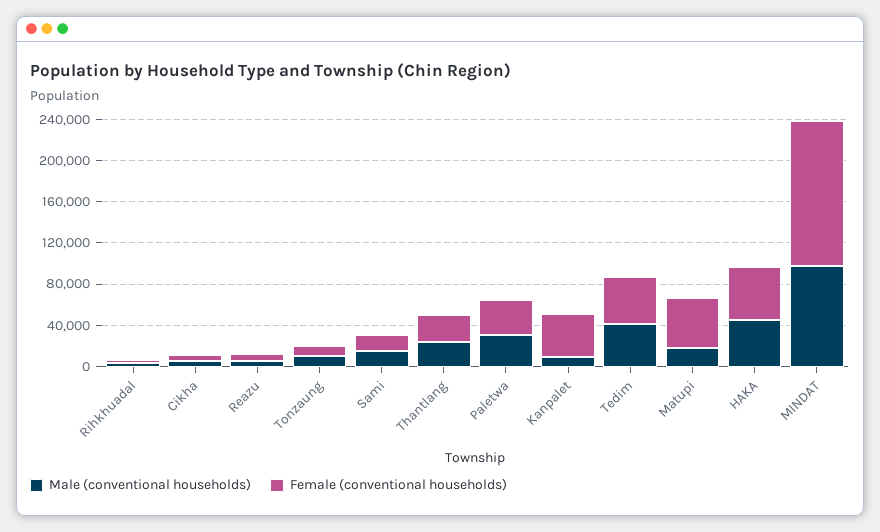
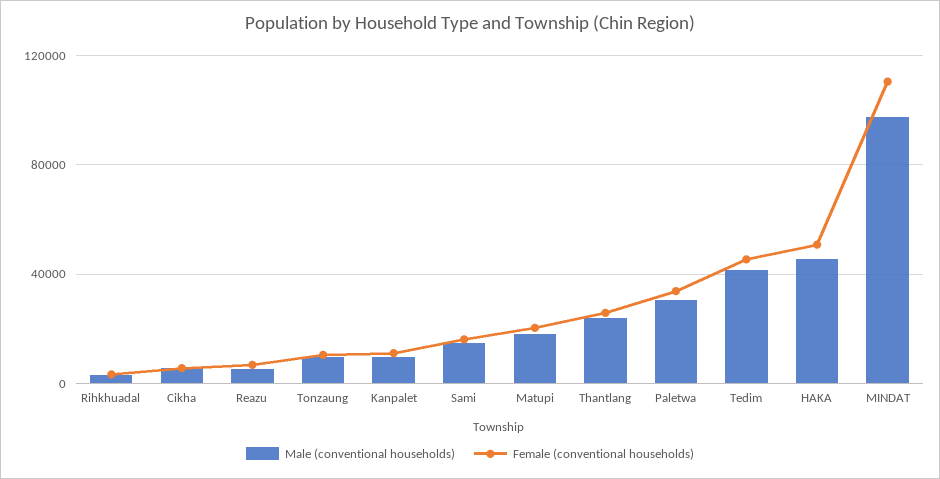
Female (conventional households), Kanpalet: 40000 -> 10000
Female (conventional households), Matupi: 50000 -> 20000
Female (conventional households), MINDAT: 140000 -> 110000

